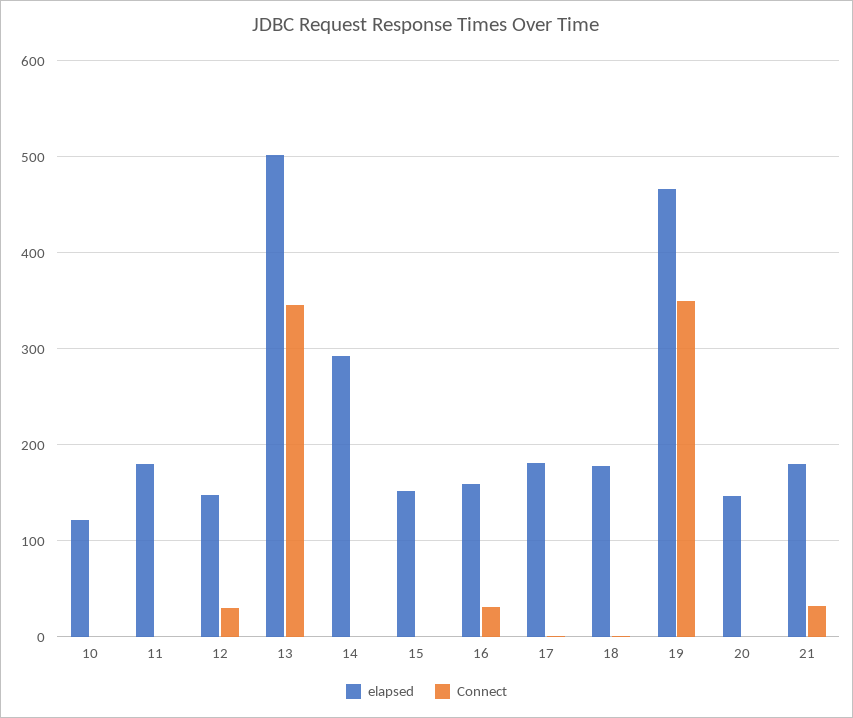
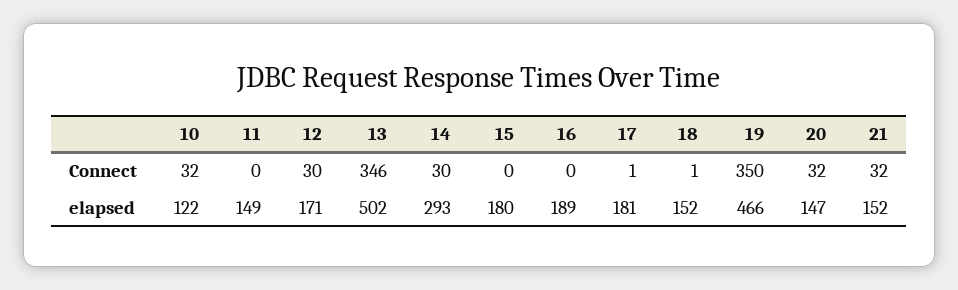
Connect, 10: 0 -> 32
elapsed, 11: 180 -> 149
elapsed, 12: 150 -> 171
Connect, 14: 0 -> 30
elapsed, 15: 150 -> 180
elapsed, 16: 160 -> 189
Connect, 16: 30 -> 0
elapsed, 18: 180 -> 152
Connect, 20: 0 -> 32
elapsed, 21: 180 -> 152

